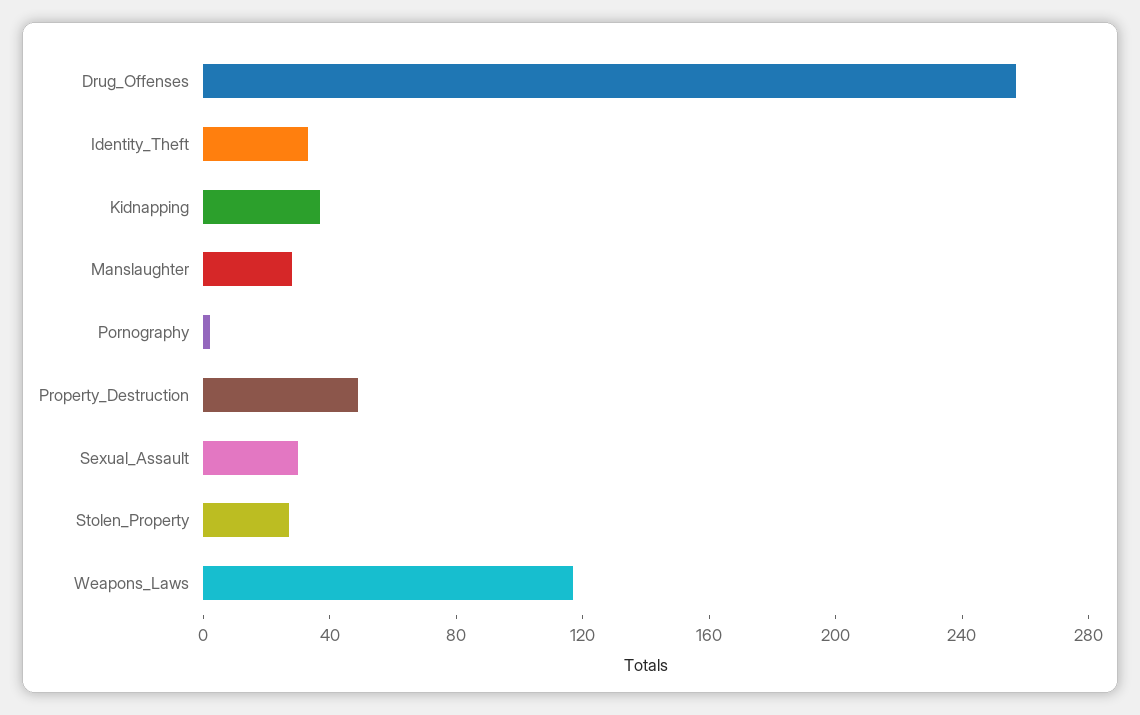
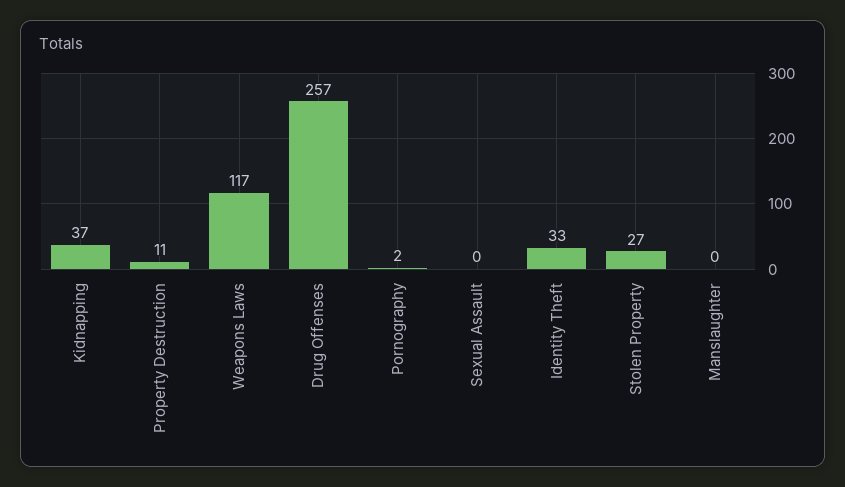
Manslaughter: 30 -> 0
Property_Destruction: 50 -> 11
Sexual_Assault: 30 -> 0

